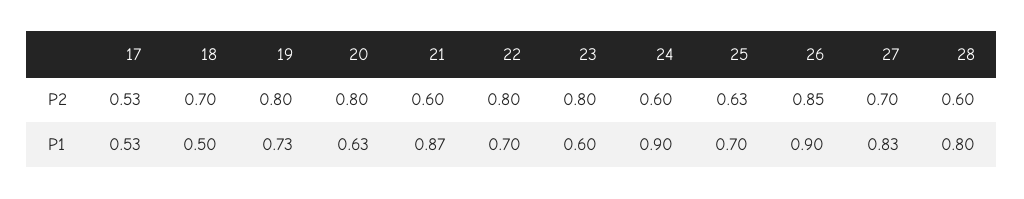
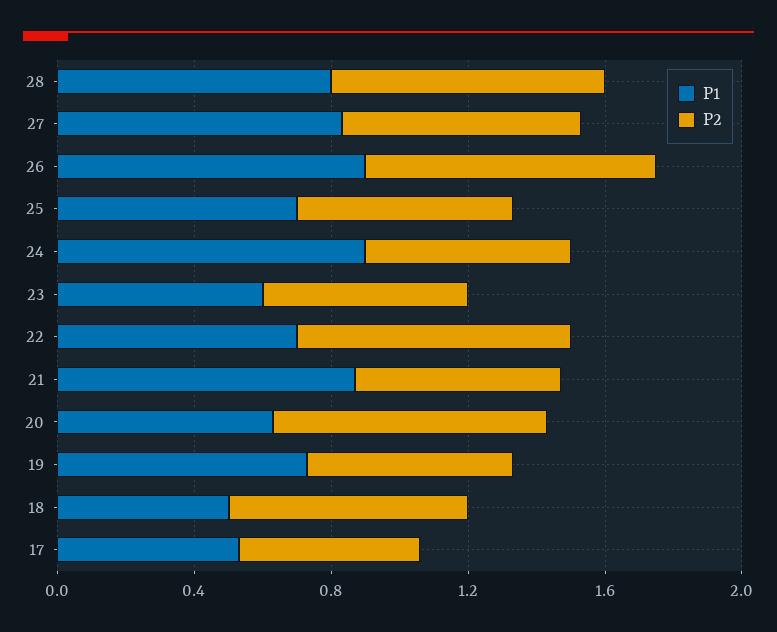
P2, 19: 0.8 -> 0.6
P2, 23: 0.8 -> 0.6
P2, 28: 0.6 -> 0.8

